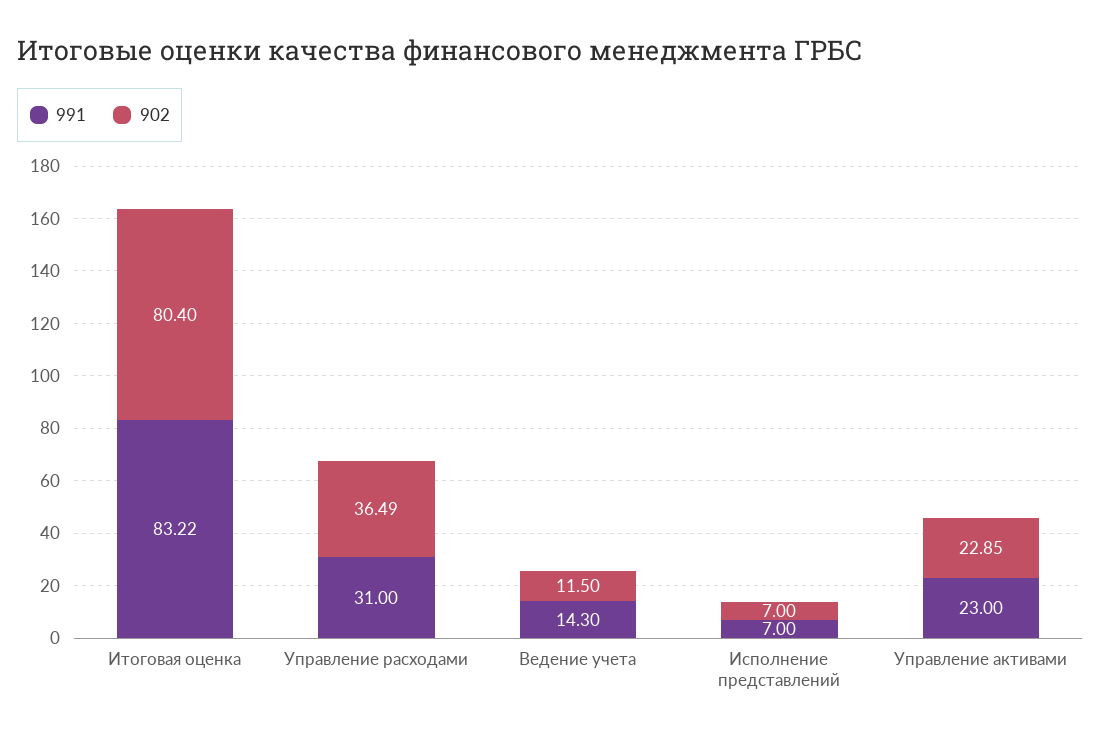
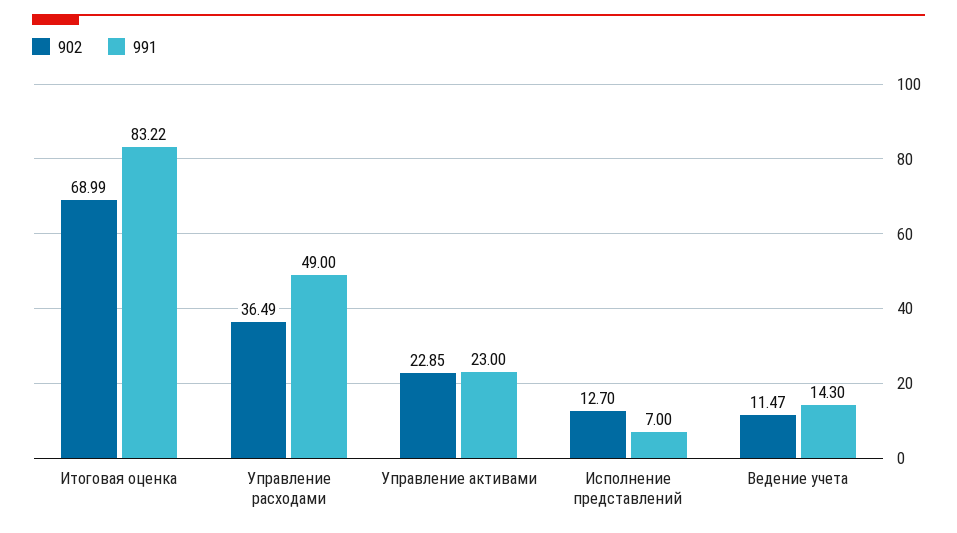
902, Итоговая оценка: 80.4 -> 68.99
991, Управление расходами: 31 -> 49
902, Ведение учета: 11.5 -> 11.47
902, Исполнение представлений: 7 -> 12.7

